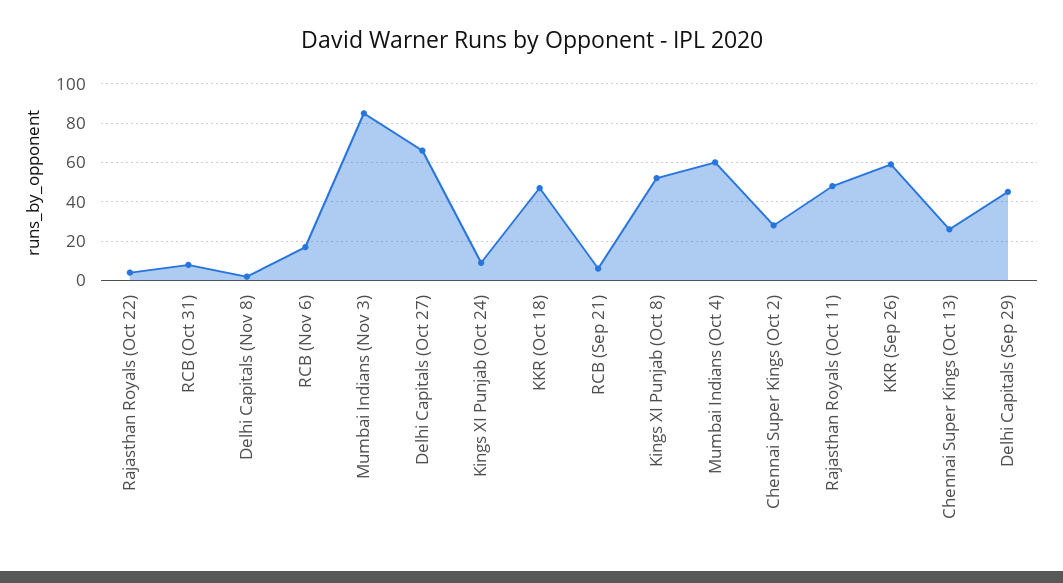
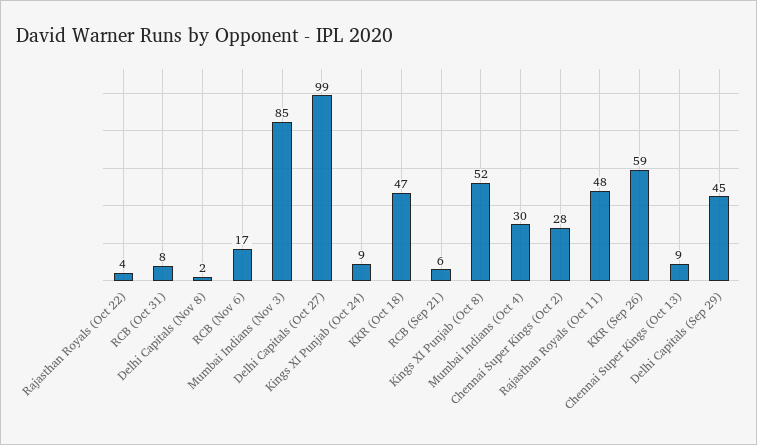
Delhi Capitals (Oct 27): 65 -> 99
Mumbai Indians (Oct 4): 60 -> 30
Chennai Super Kings (Oct 13): 25 -> 9

